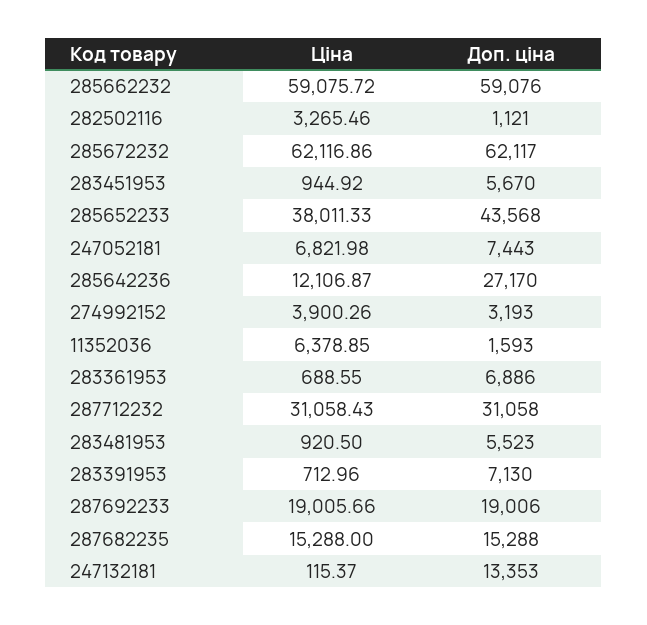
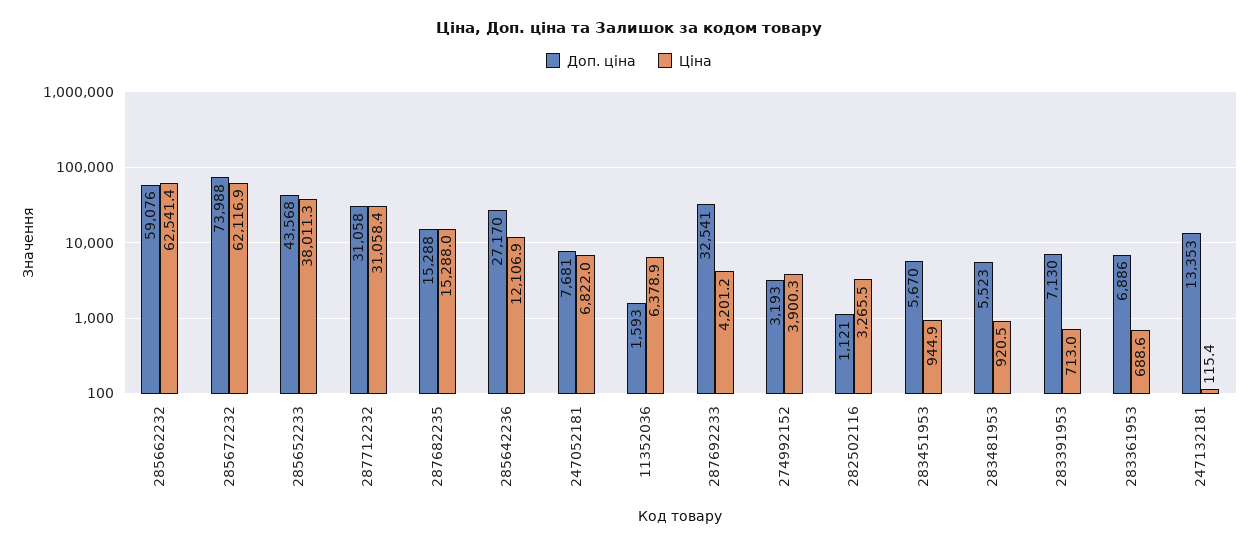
Ціна, 285662232: 59075.72 -> 62541.4
Доп. ціна, 285672232: 62117 -> 73988
Доп. ціна, 247052181: 7443 -> 7681
Ціна, 287692233: 19005.66 -> 4201.2
Доп. ціна, 287692233: 19006 -> 32541

